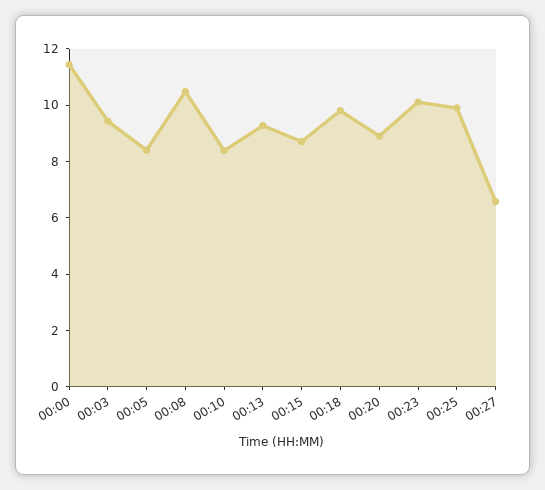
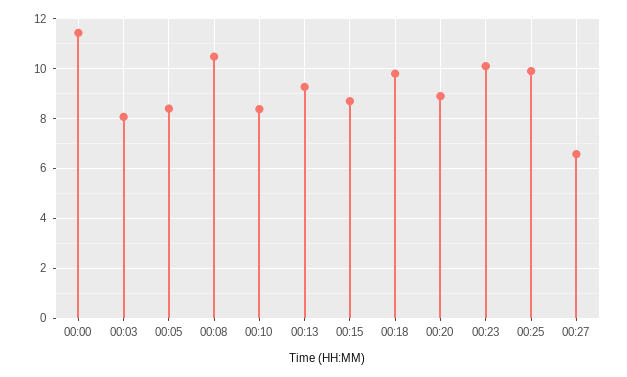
00:03: 9.5 -> 8

